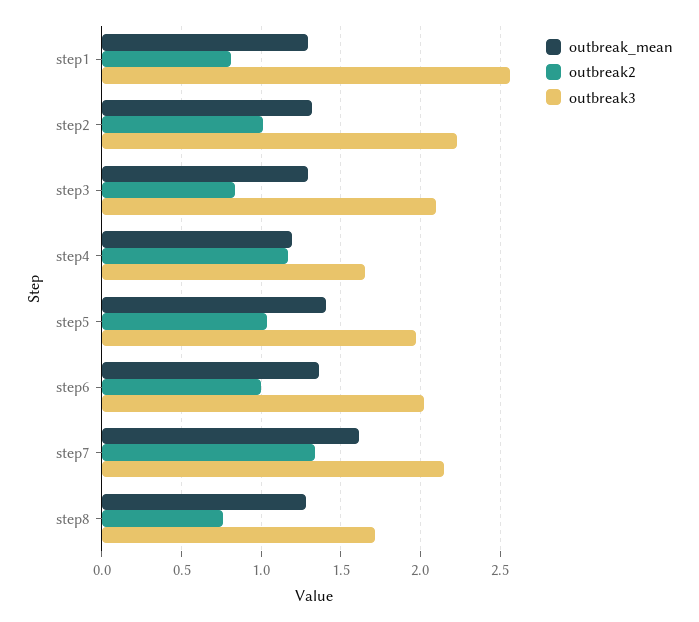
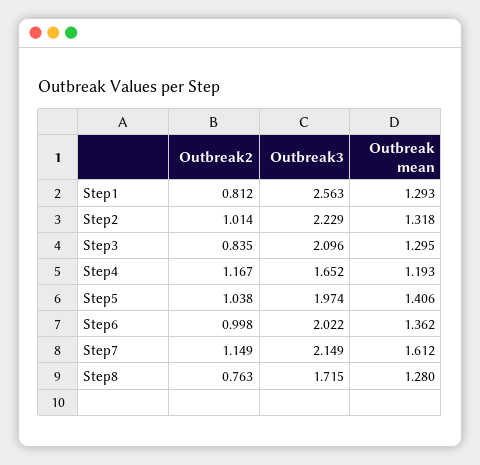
outbreak2, step7: 1.35 -> 1.149

